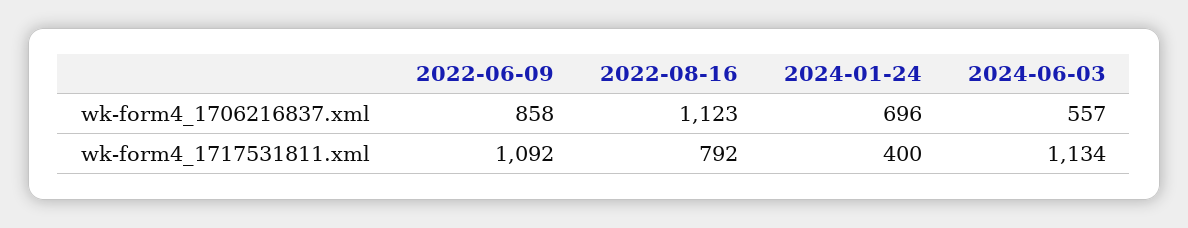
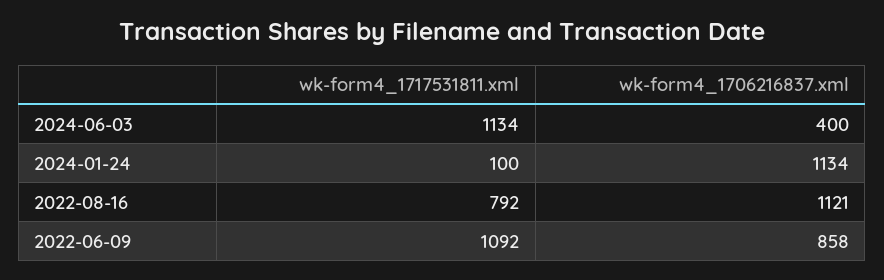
2022-08-16, wk-form4_1706216837.xml: 1123 -> 1121
2024-01-24, wk-form4_1706216837.xml: 696 -> 1134
2024-06-03, wk-form4_1706216837.xml: 557 -> 400
2024-01-24, wk-form4_1717531811.xml: 400 -> 100

